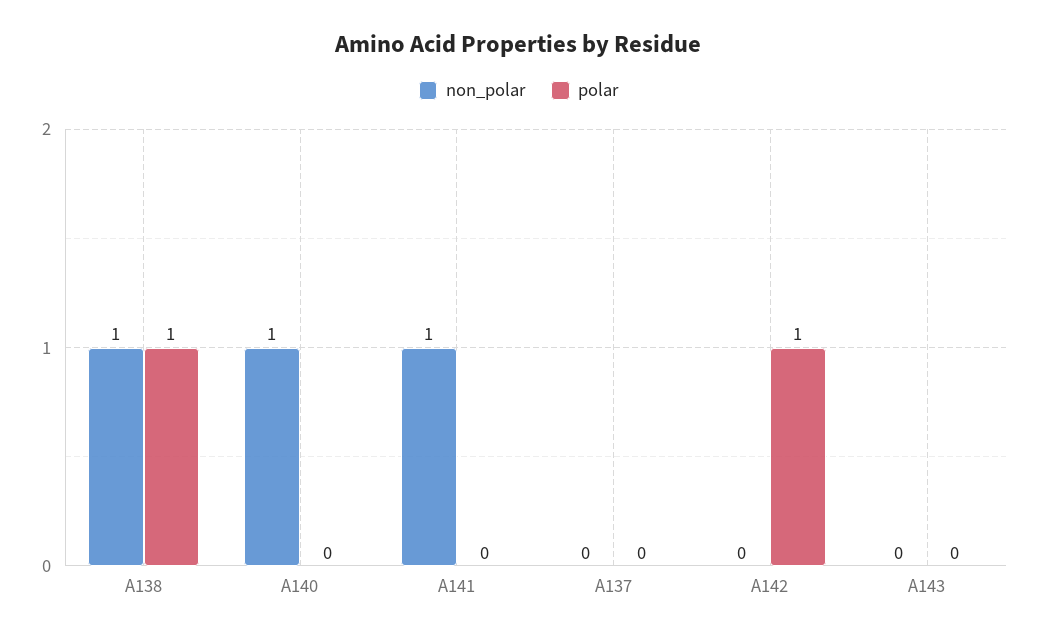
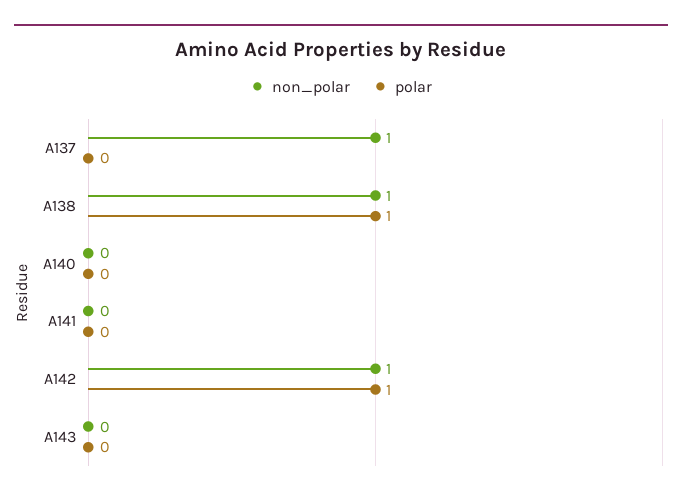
non_polar, A140: 1 -> 0
non_polar, A141: 1 -> 0
non_polar, A137: 0 -> 1
non_polar, A142: 0 -> 1

